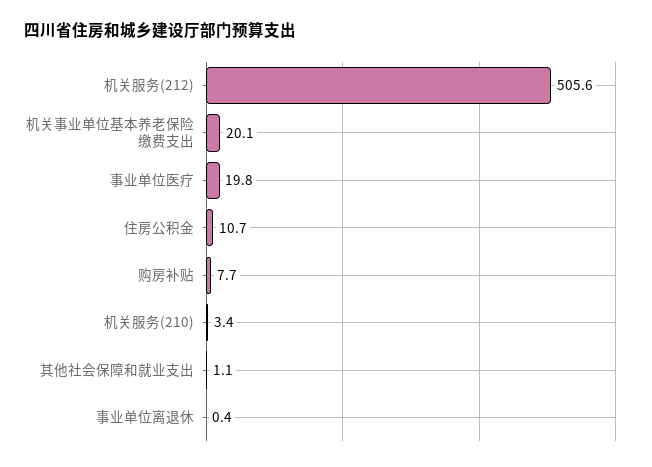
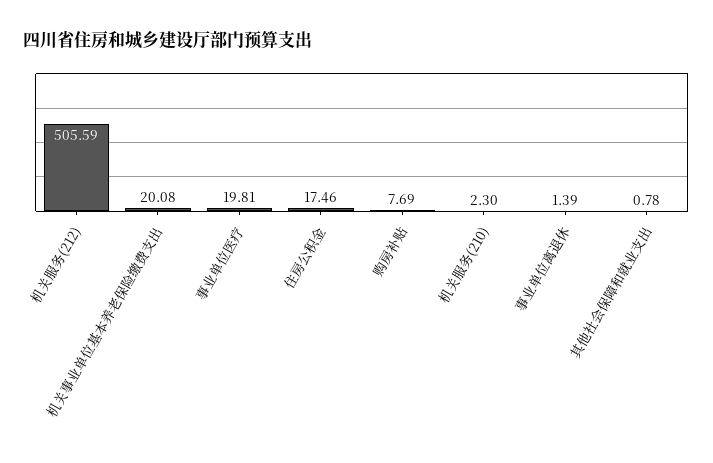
住房公积金: 10.7 -> 17.46
机关服务(210): 3.4 -> 2.3
其他社会保障和就业支出: 1.1 -> 0.78
事业单位离退休: 0.4 -> 1.39

